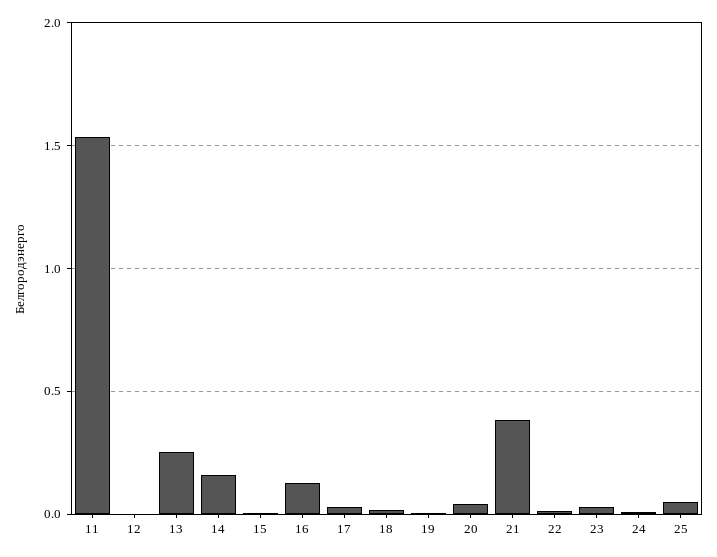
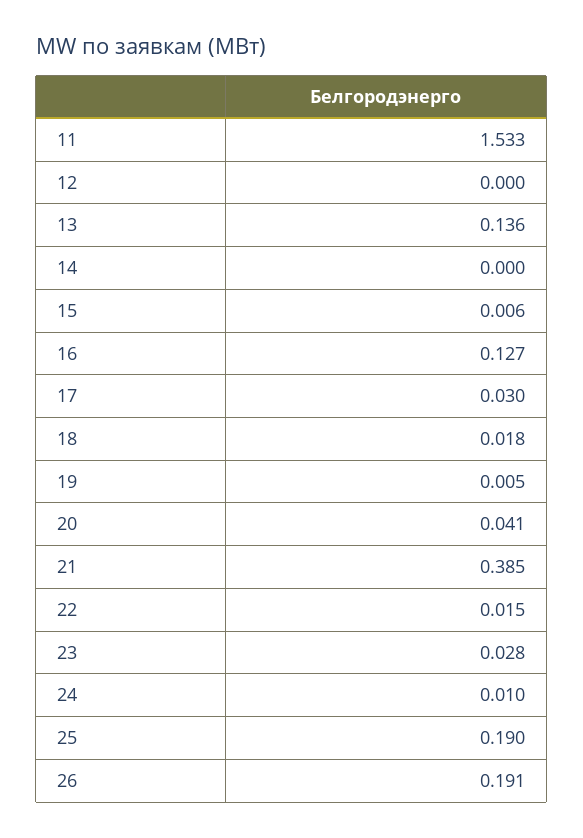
13: 0.25 -> 0.136
14: 0.15 -> 0
25: 0.05 -> 0.19
26: none -> 0.191

